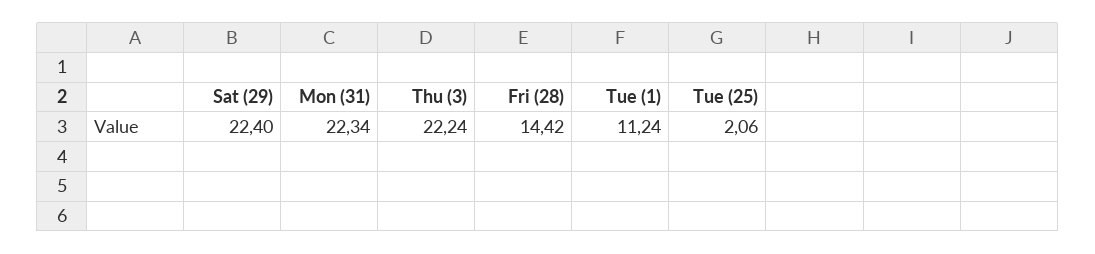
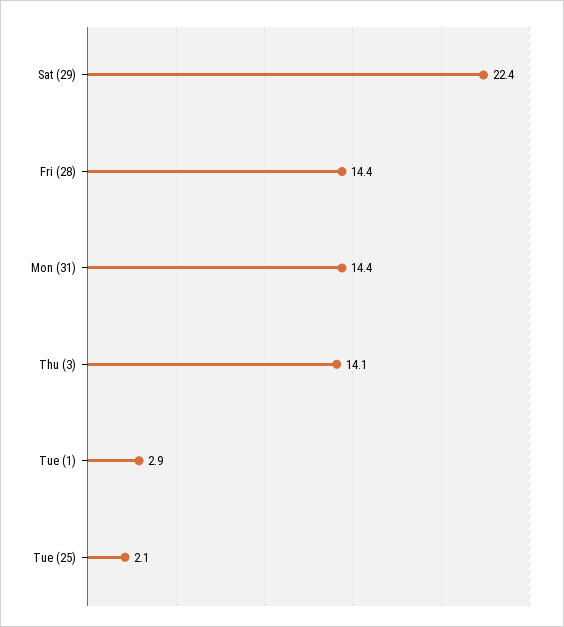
Mon (31): 22.34 -> 14.4
Thu (3): 22.24 -> 14.1
Tue (1): 11.24 -> 2.9

